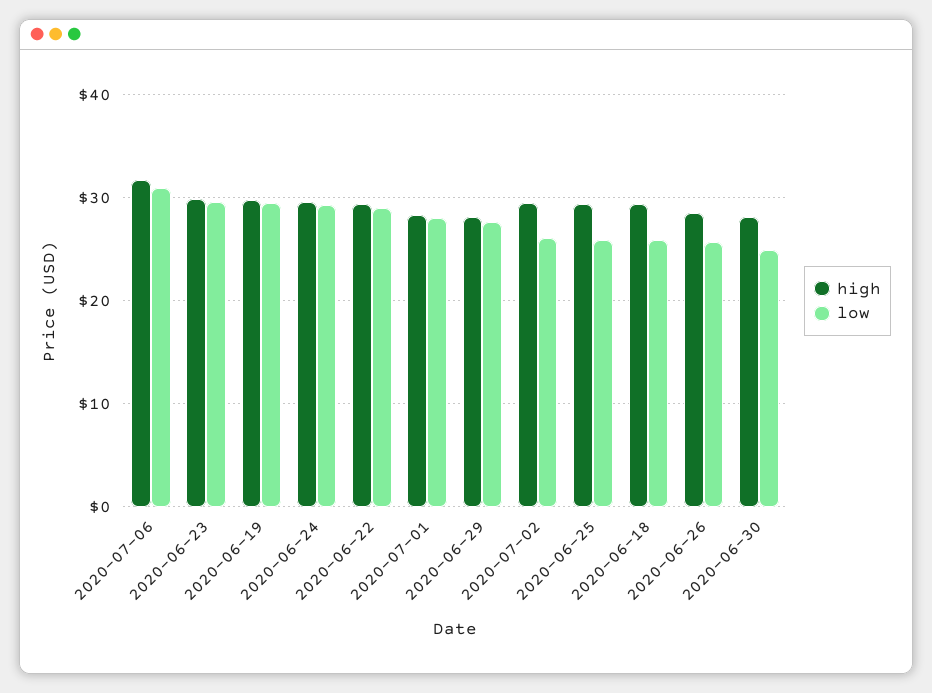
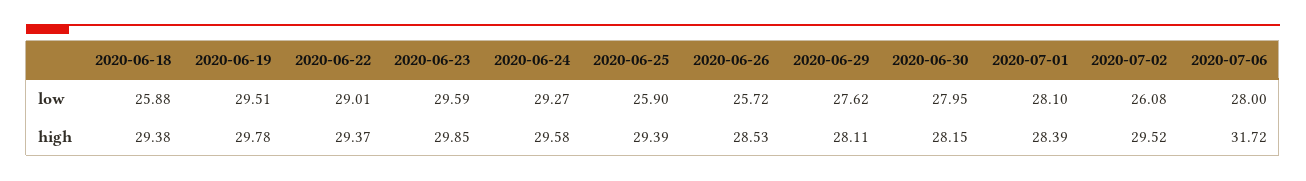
low, 2020-07-06: 31 -> 28
low, 2020-06-30: 25 -> 27.95

